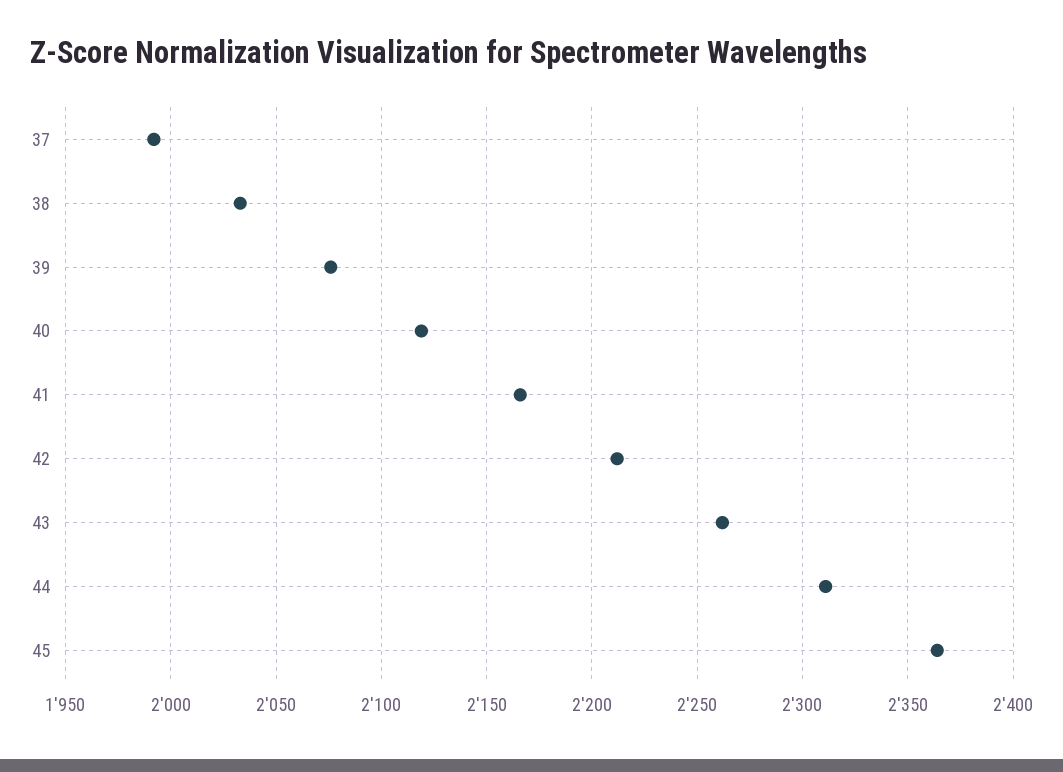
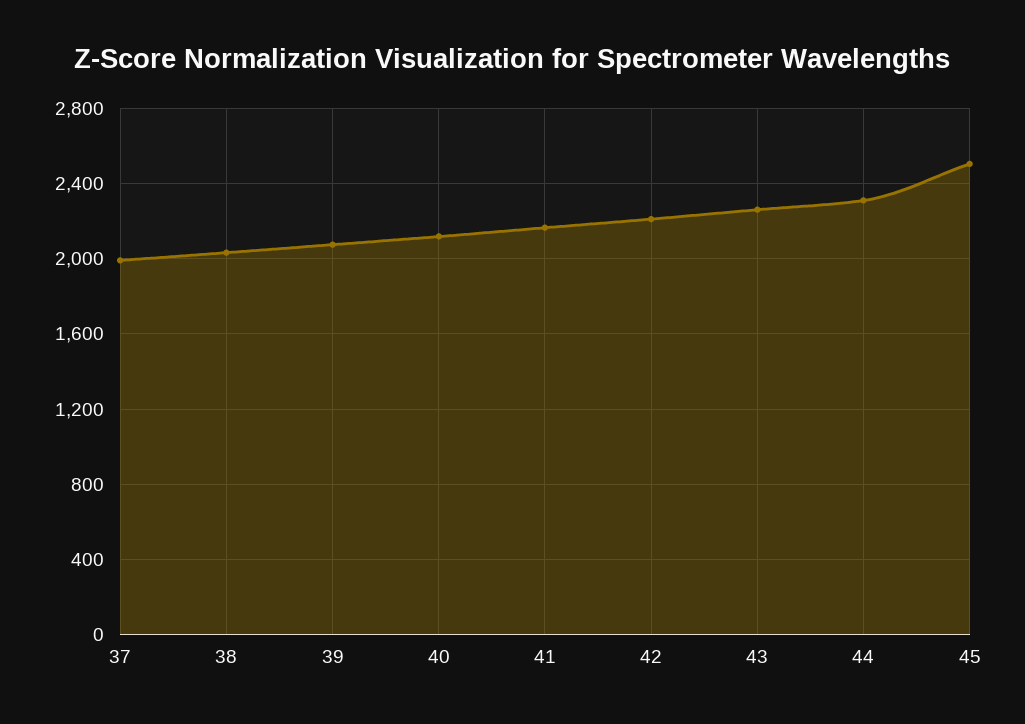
45: 2365 -> 2500

